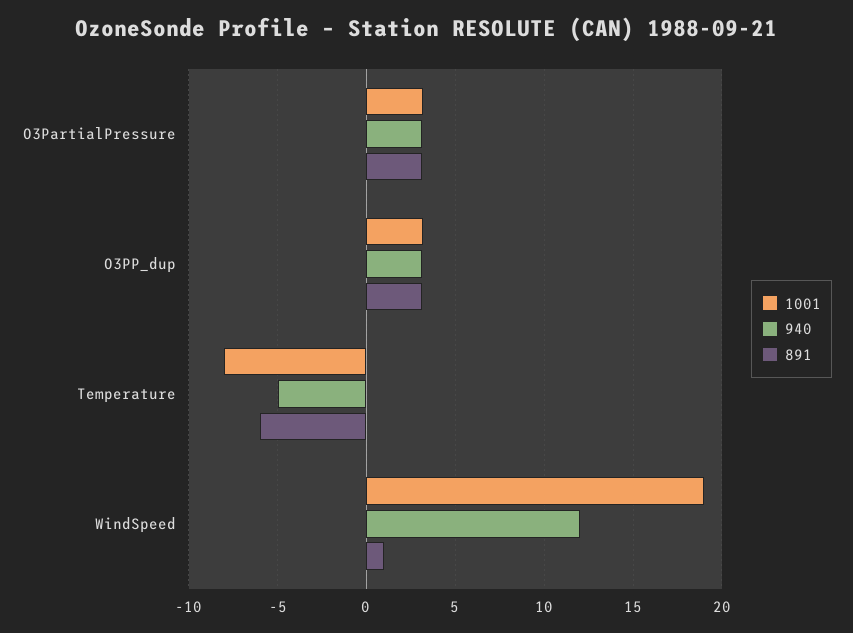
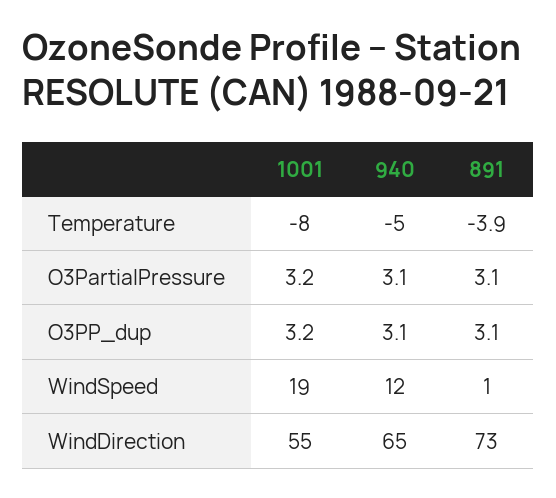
891, Temperature: -6 -> -3.9
1001, WindDirection: none -> 55
940, WindDirection: none -> 65
891, WindDirection: none -> 73

